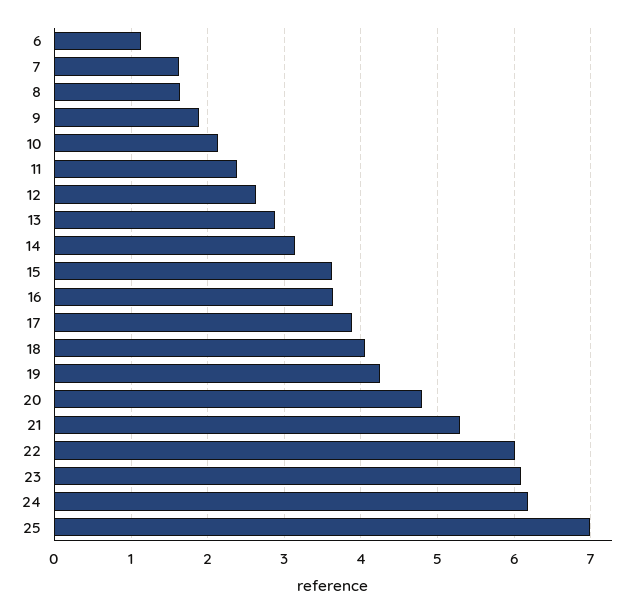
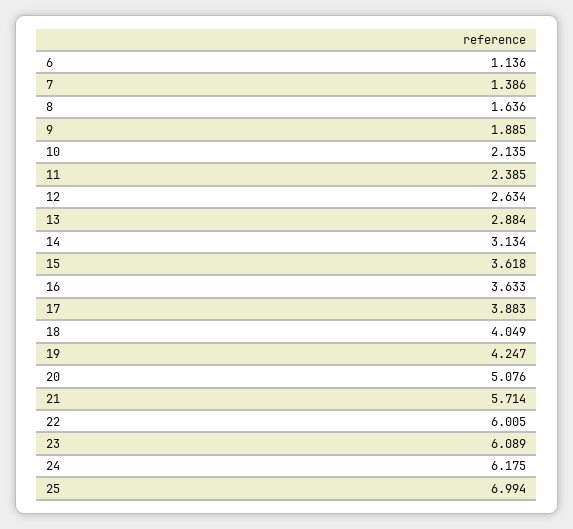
7: 1.6 -> 1.386
20: 4.8 -> 5.076
21: 5.3 -> 5.714

